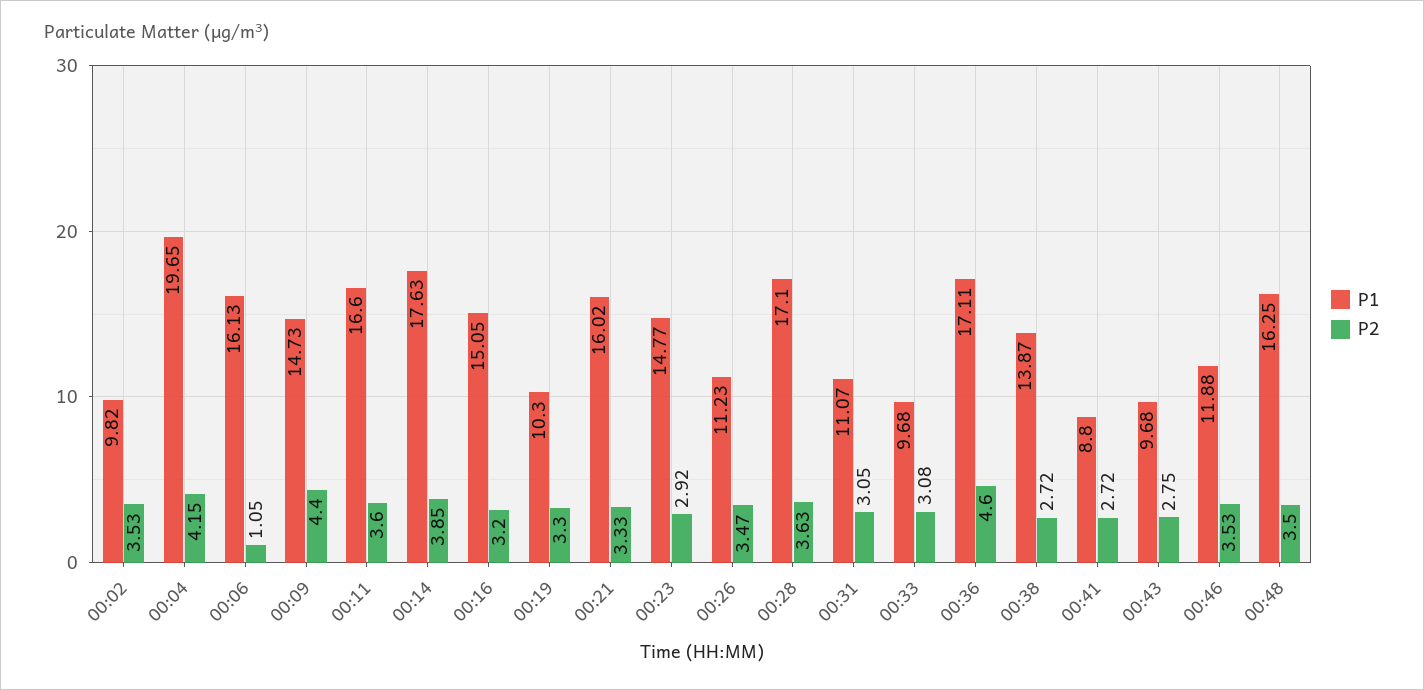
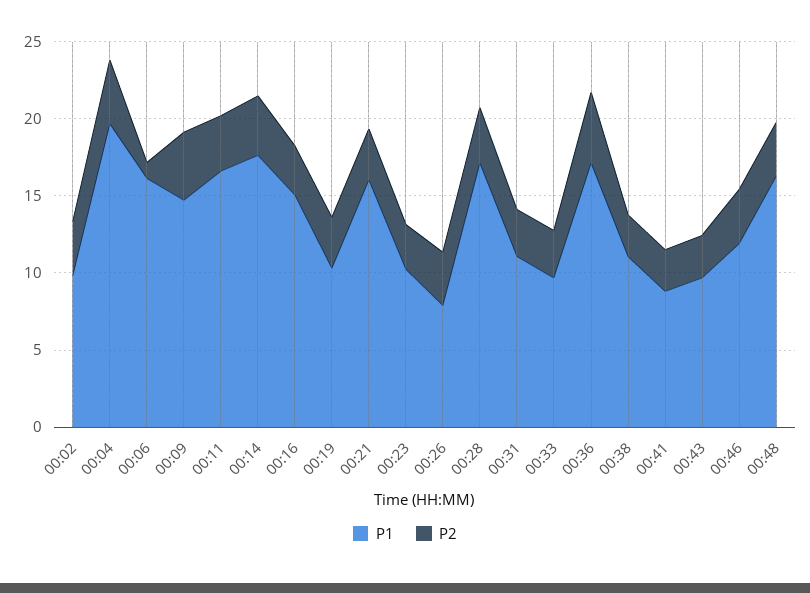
P1, 00:23: 14.77 -> 10
P1, 00:26: 11.23 -> 8
P1, 00:38: 13.87 -> 11

